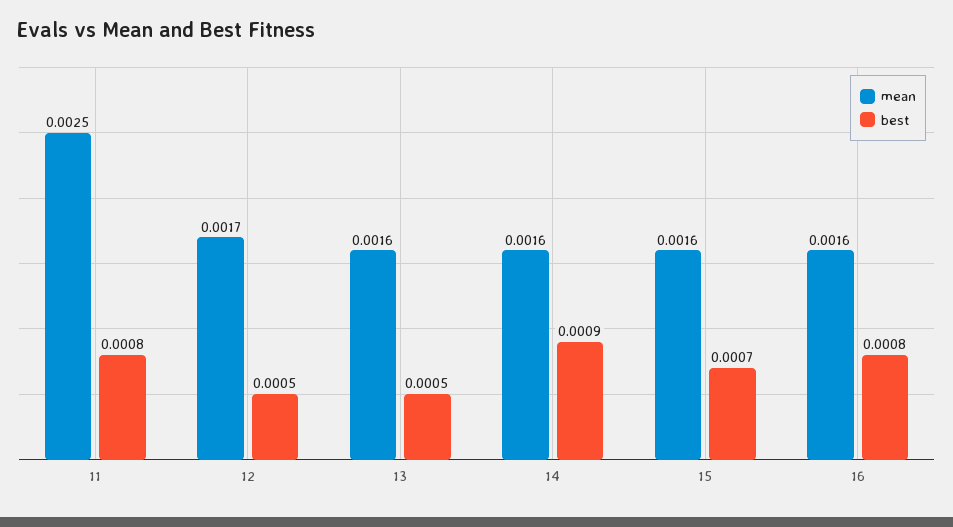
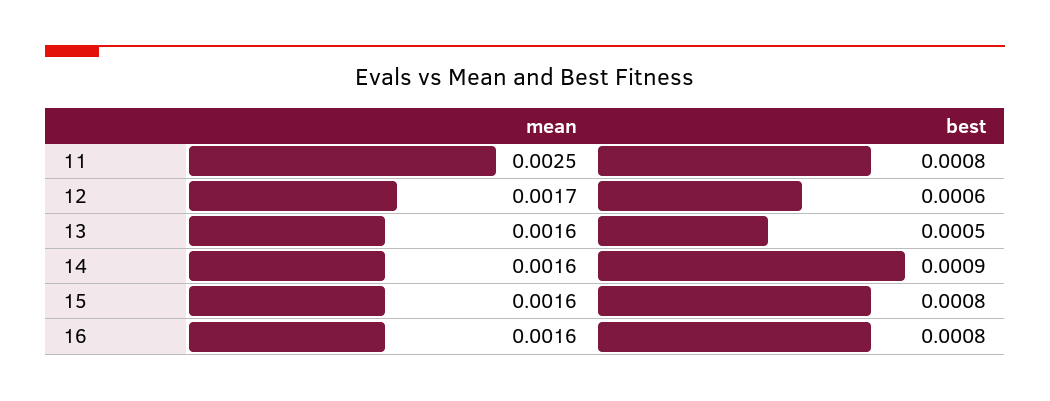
best, 12: 0.0005 -> 0.0006
best, 15: 0.0007 -> 0.0008

